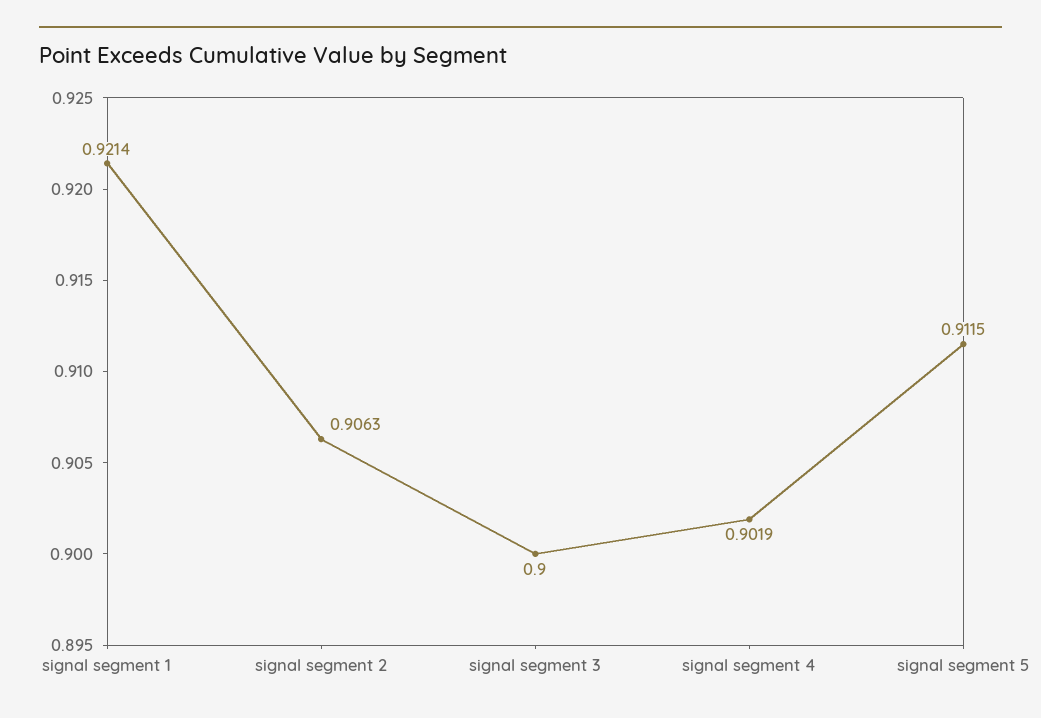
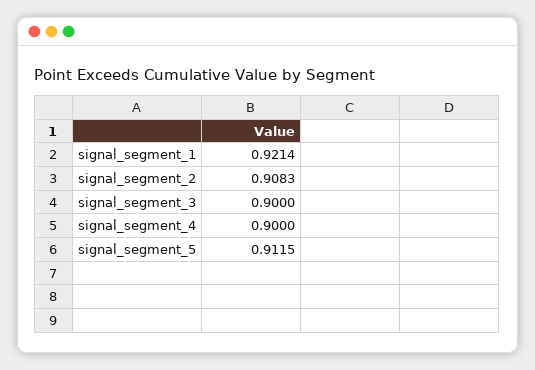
signal segment 2: 0.9063 -> 0.9083
signal segment 4: 0.9019 -> 0.9

